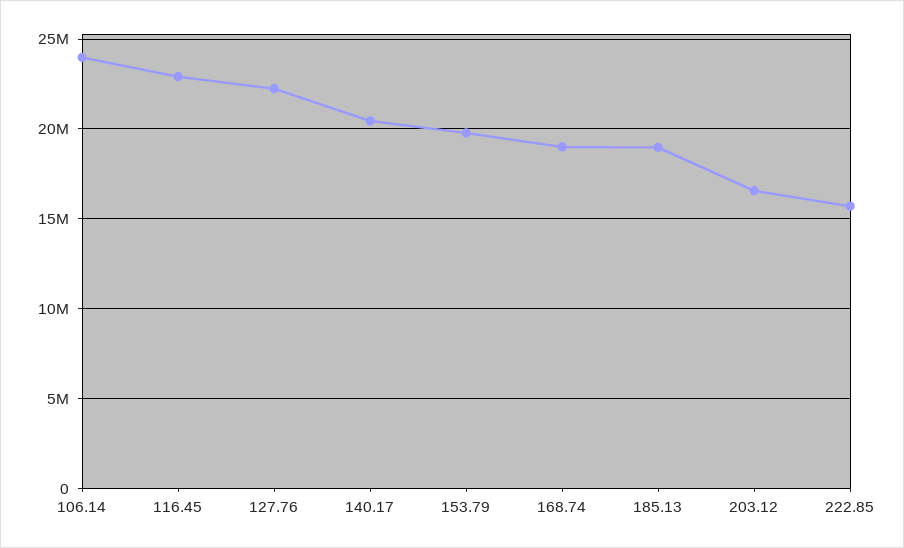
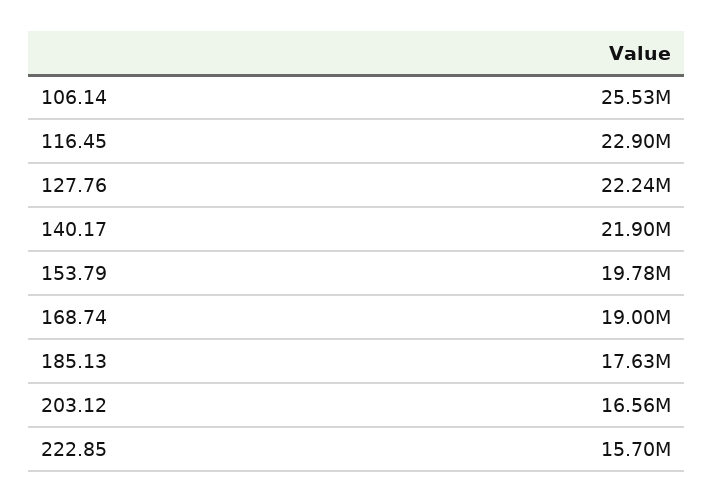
106.14: 24000000 -> 25530000
140.17: 20500000 -> 21900000
185.13: 19000000 -> 17630000

